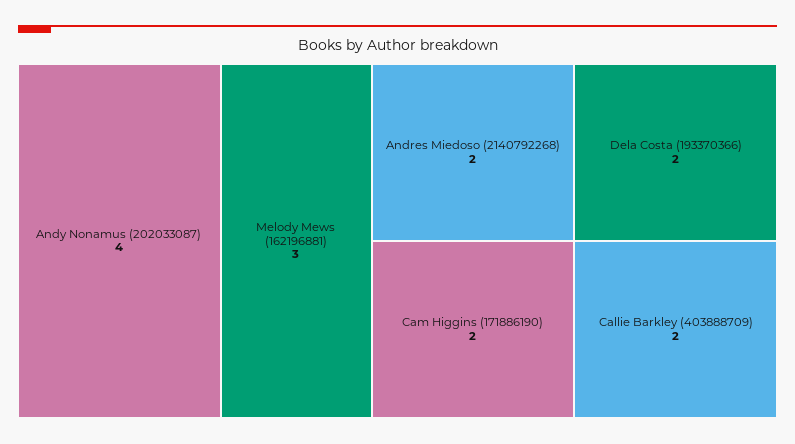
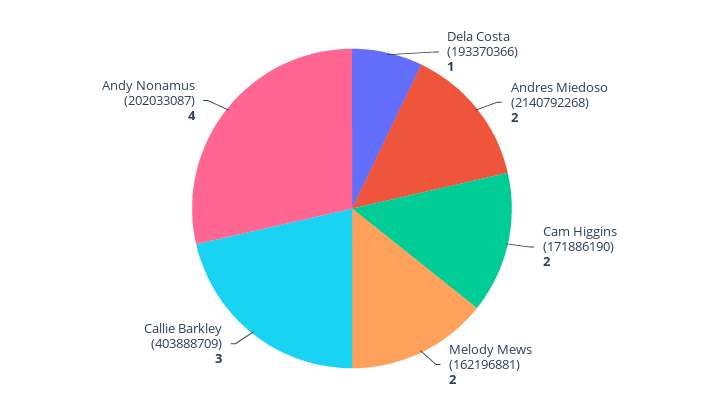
Melody Mews (162196881): 3 -> 2
Dela Costa (193370366): 2 -> 1
Callie Barkley (403888709): 2 -> 3

